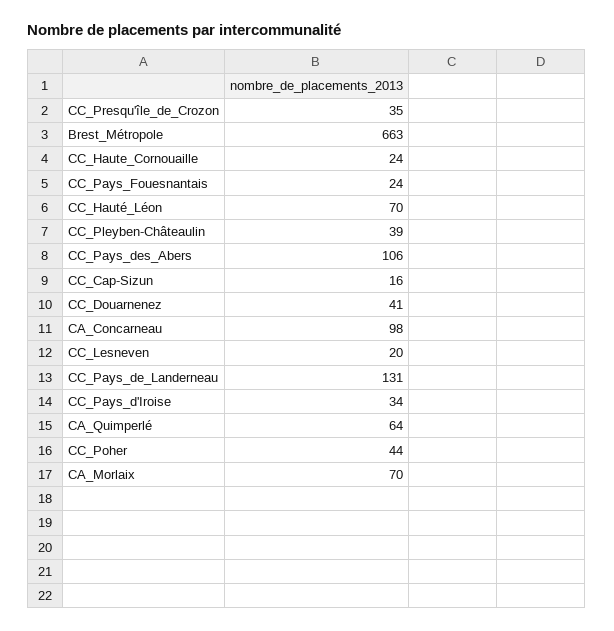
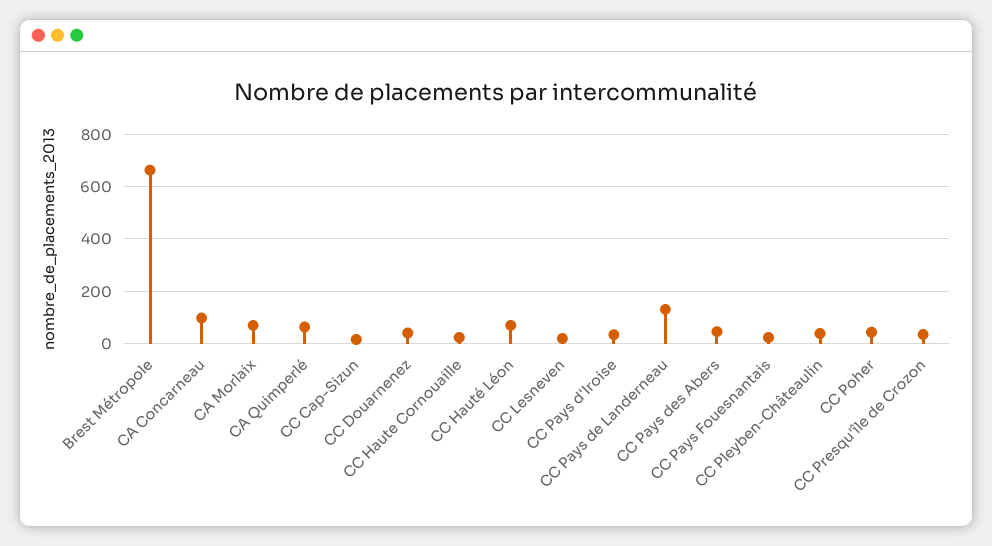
CC_Pays_des_Abers: 106 -> 50

